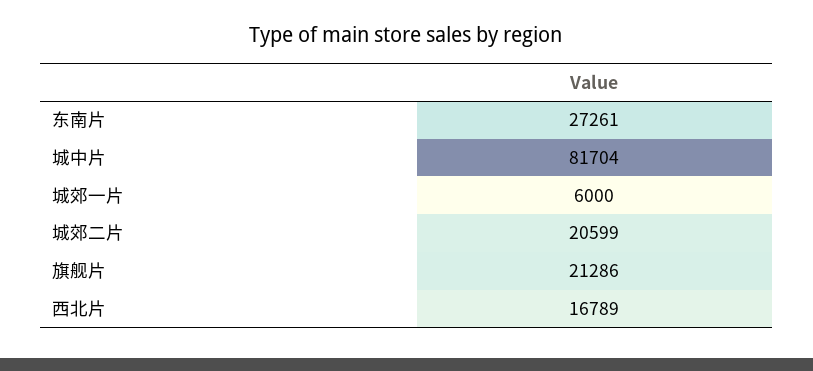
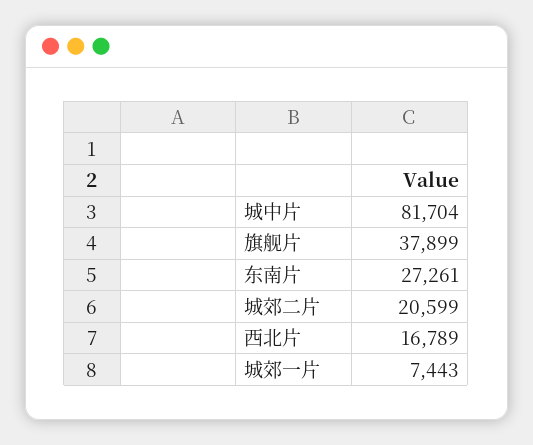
城郊一片: 6000 -> 7443
旗舰片: 21286 -> 37899

